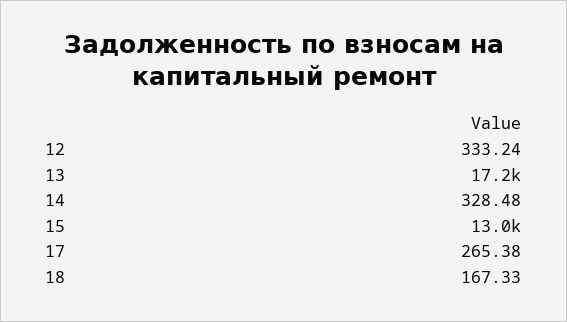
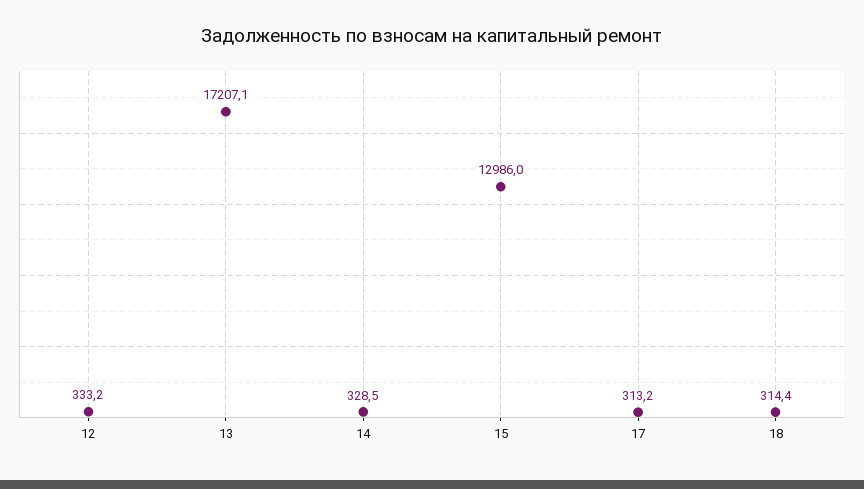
17: 265.38 -> 313.2
18: 167.33 -> 314.4

